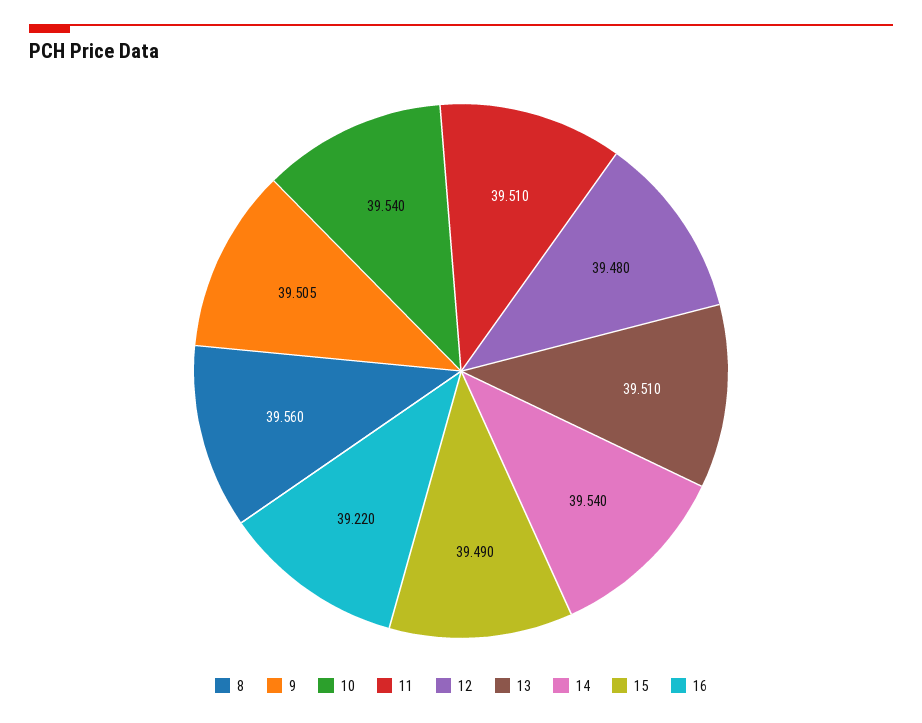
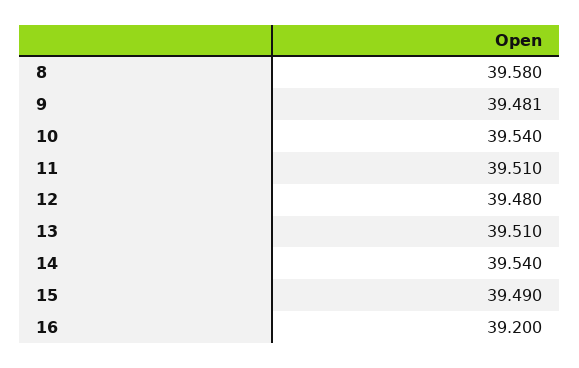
8: 39.56 -> 39.58
9: 39.505 -> 39.481
16: 39.22 -> 39.2

